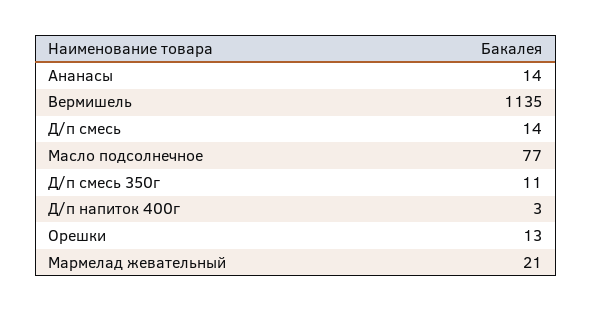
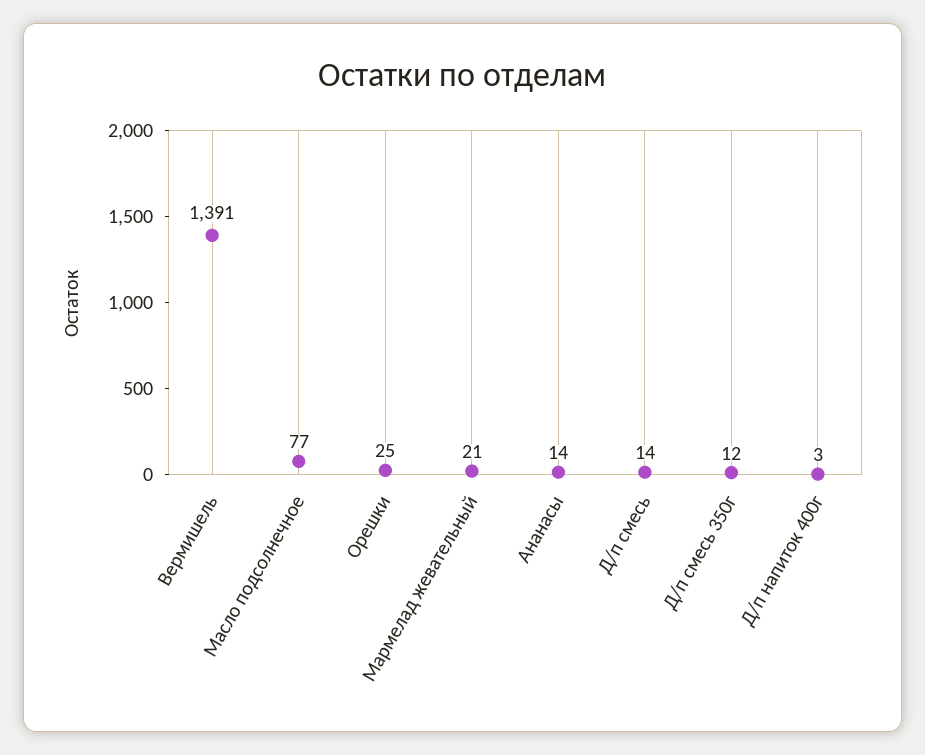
Вермишель: 1135 -> 1391
Д/п смесь 350г: 11 -> 12
Орешки: 13 -> 25

